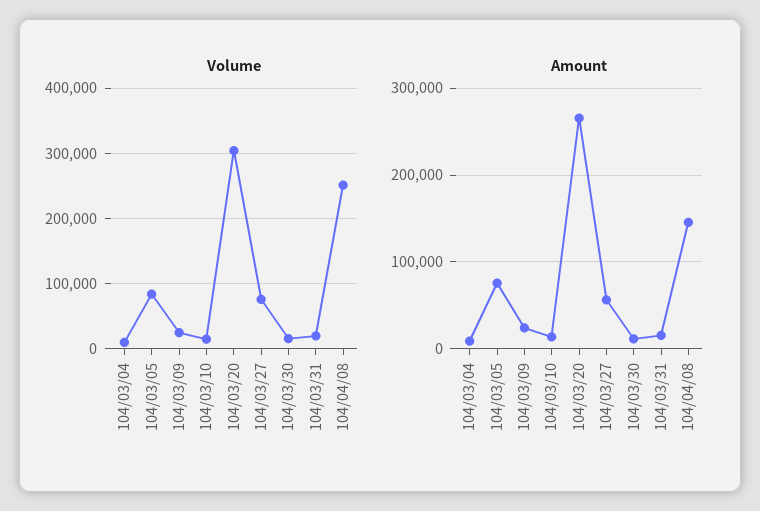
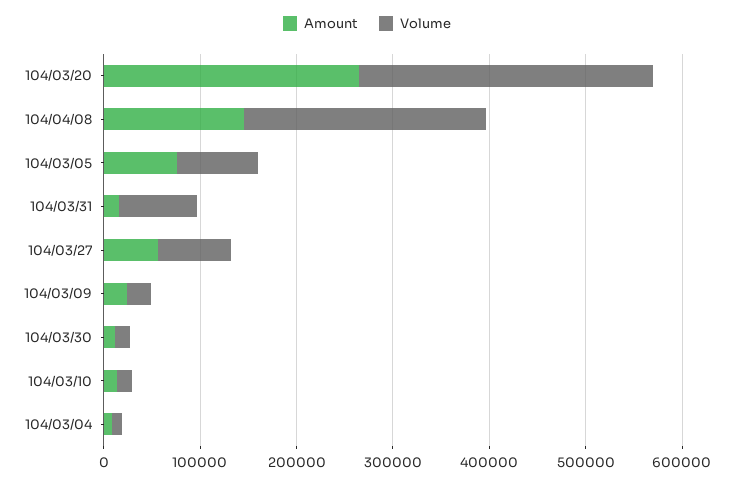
Volume, 104/03/31: 20000 -> 80000

